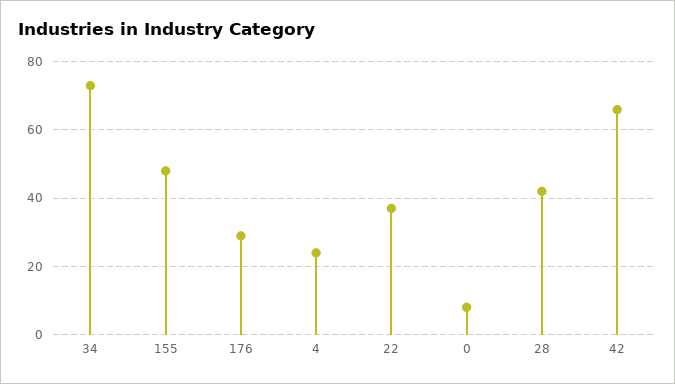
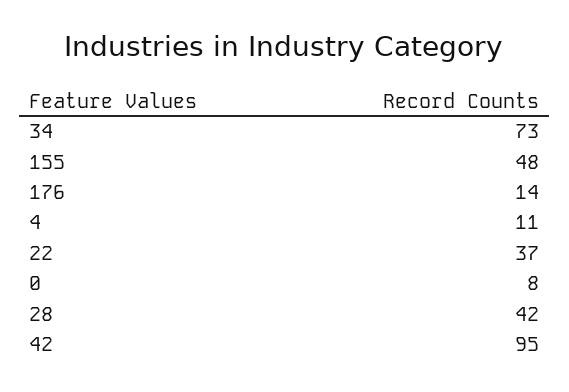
176: 30 -> 14
4: 25 -> 11
42: 65 -> 95

